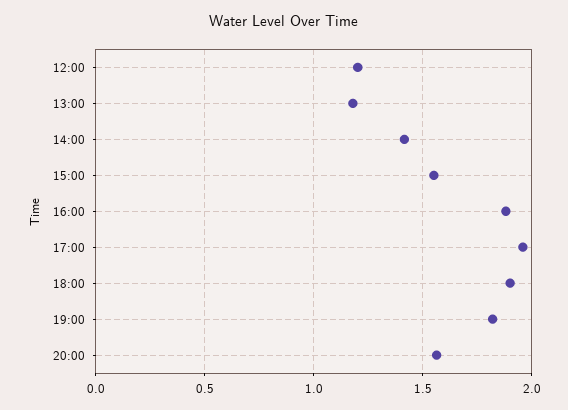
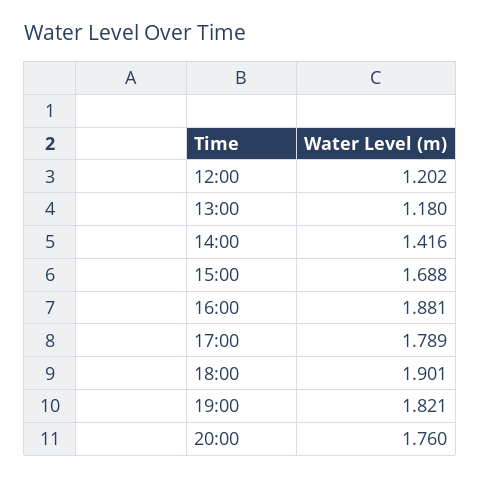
15:00: 1.55 -> 1.688
17:00: 1.95 -> 1.789
20:00: 1.55 -> 1.76

